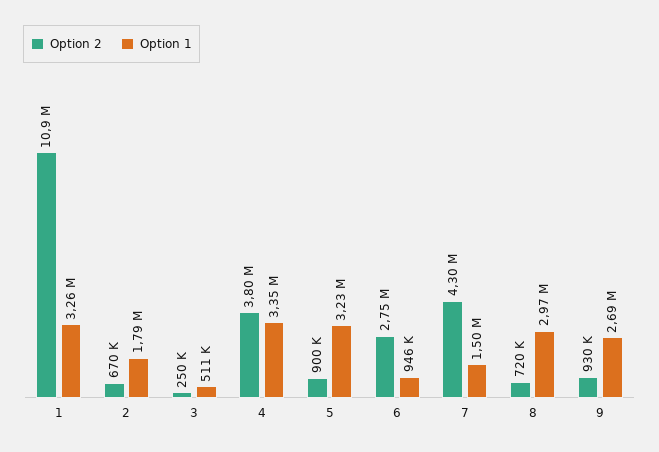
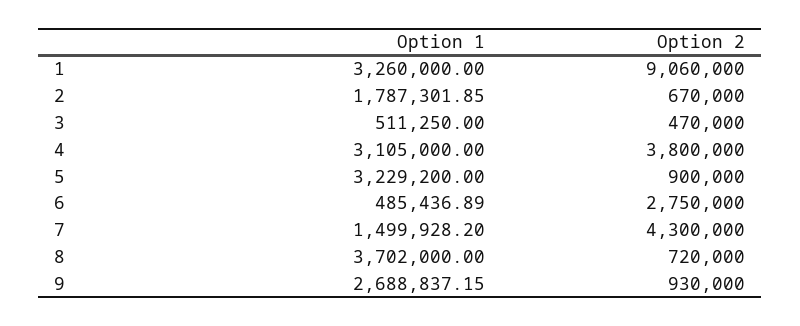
Option 2, 1: 10900000 -> 9060000
Option 2, 3: 250000 -> 470000
Option 1, 4: 3350000 -> 3105000
Option 1, 6: 946000 -> 485436.89
Option 1, 8: 2970000 -> 3702000

